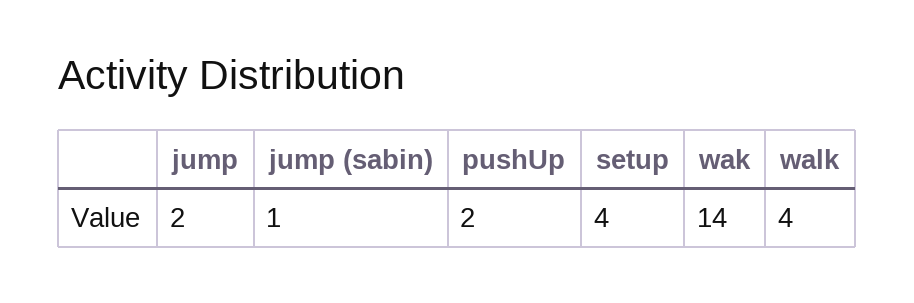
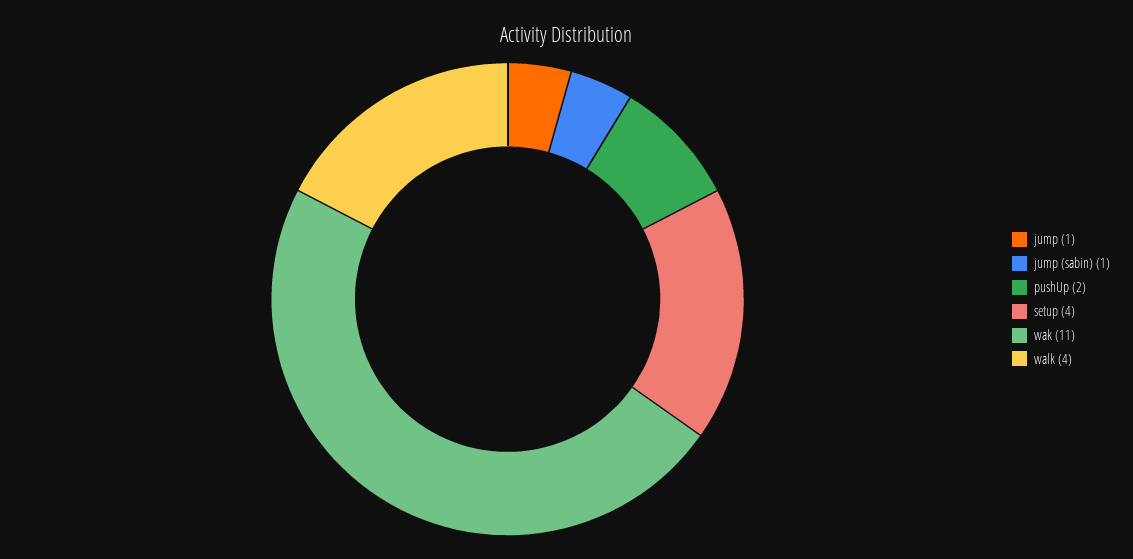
jump: 2 -> 1
wak: 14 -> 11

